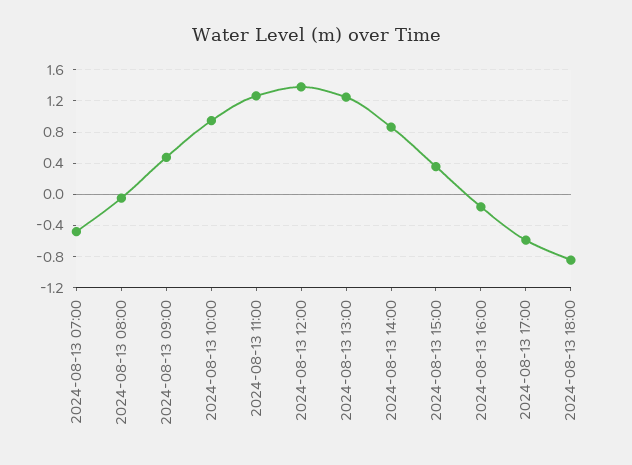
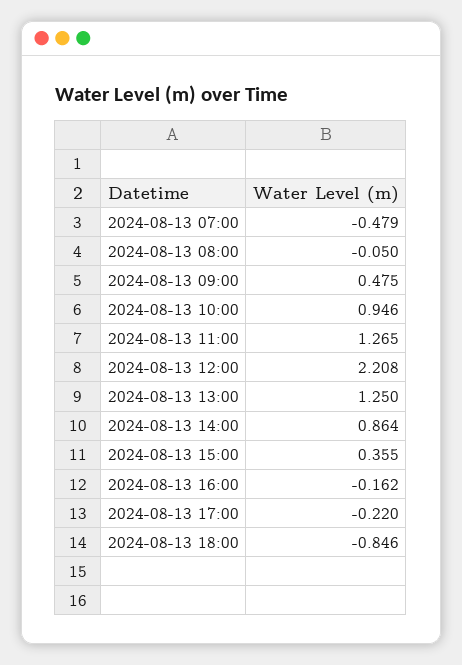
2024-08-13 12:00: 1.4 -> 2.208
2024-08-13 17:00: -0.6 -> -0.22

